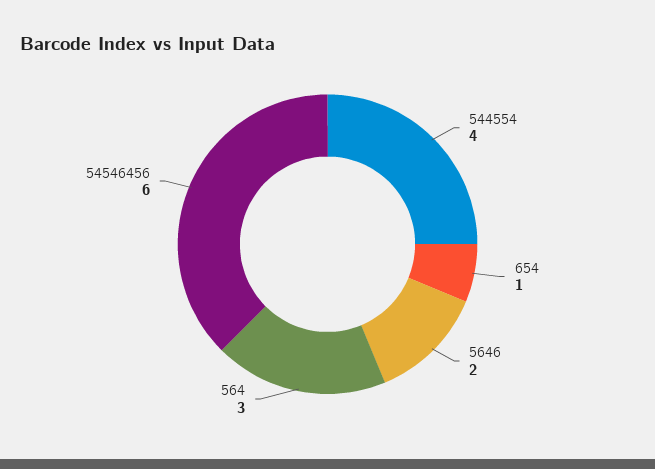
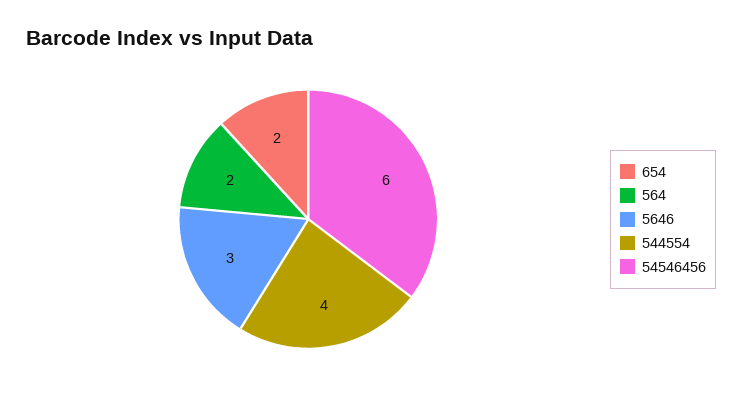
654: 1 -> 2
5646: 2 -> 3
564: 3 -> 2

